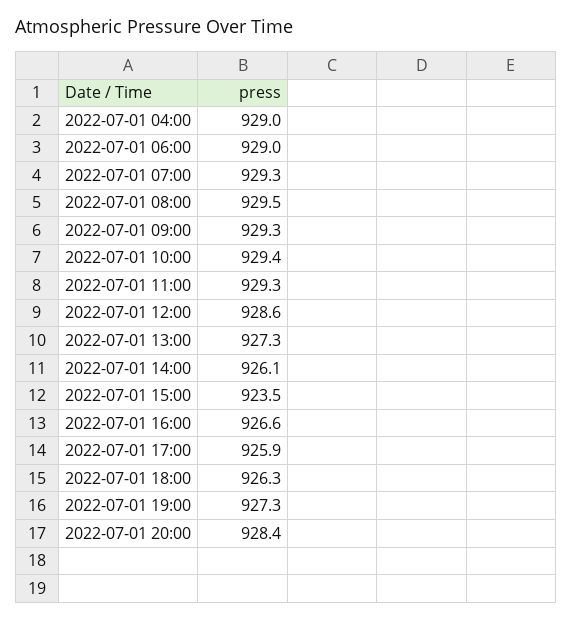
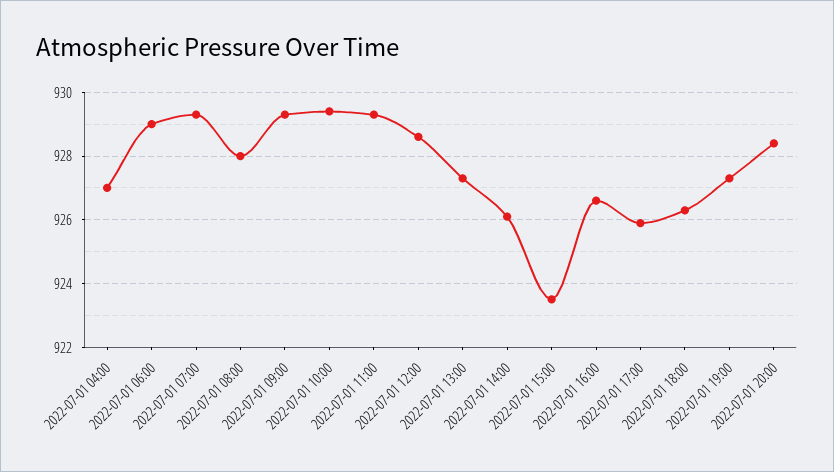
2022-07-01 04:00: 929 -> 927
2022-07-01 08:00: 929.5 -> 928

